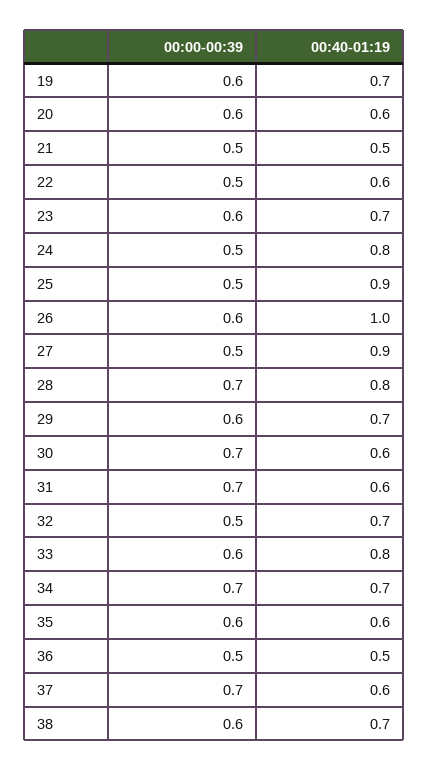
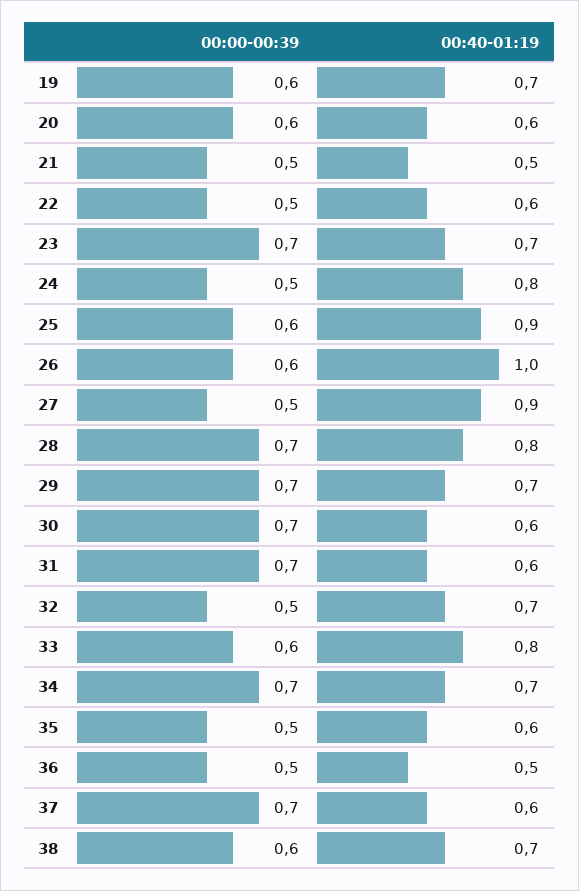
00:00-00:39, 23: 0.6 -> 0.7
00:00-00:39, 25: 0.5 -> 0.6
00:00-00:39, 29: 0.6 -> 0.7
00:00-00:39, 35: 0.6 -> 0.5

